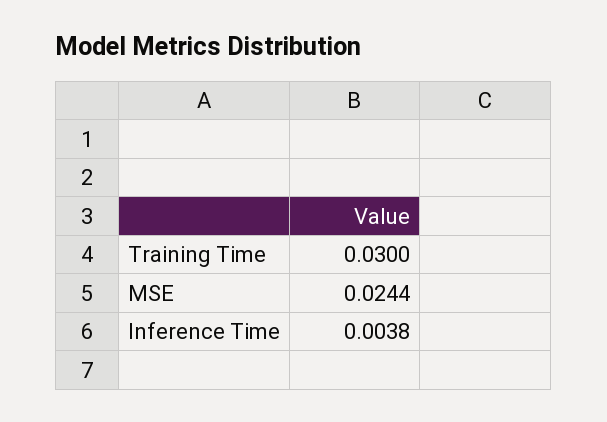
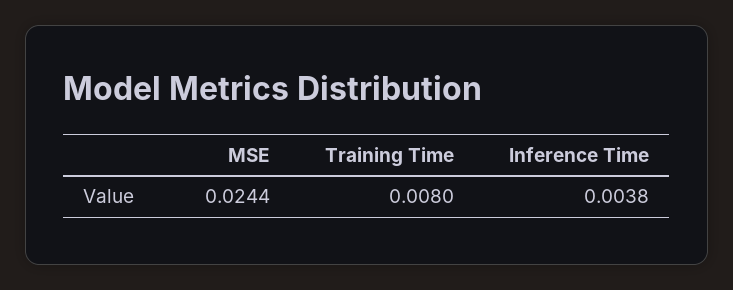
Training Time: 0.03 -> 0.008

